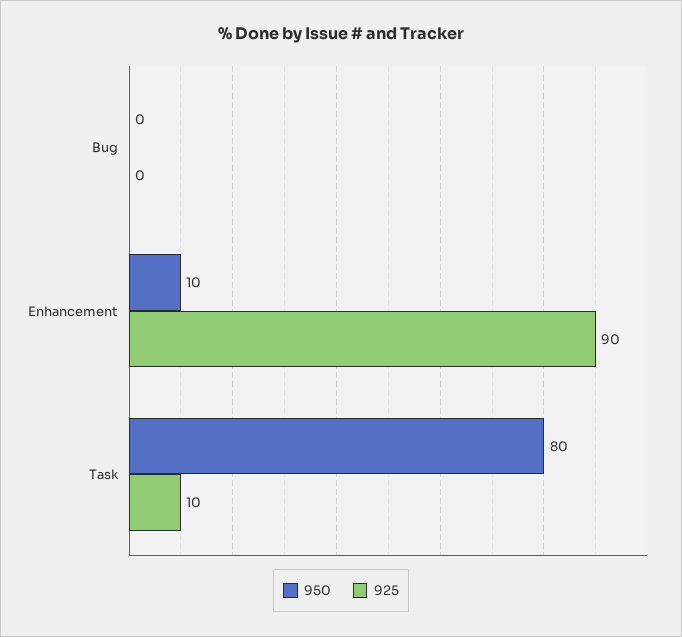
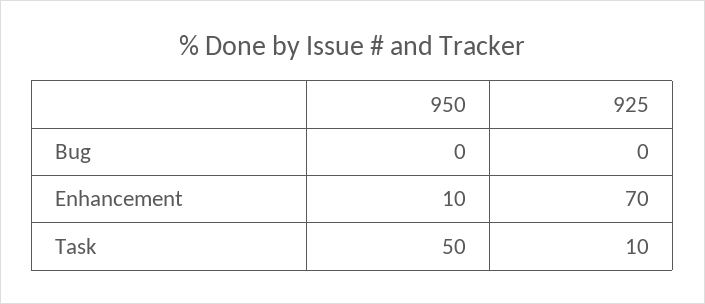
925, Enhancement: 90 -> 70
950, Task: 80 -> 50

